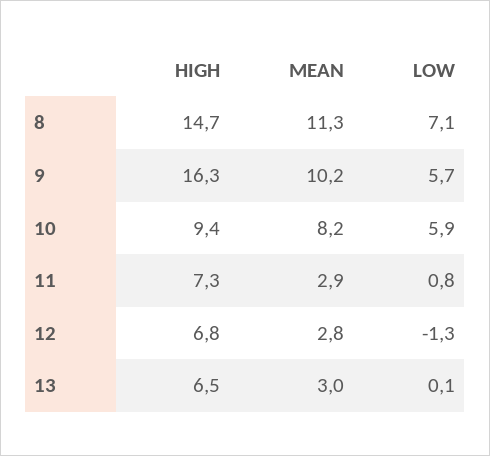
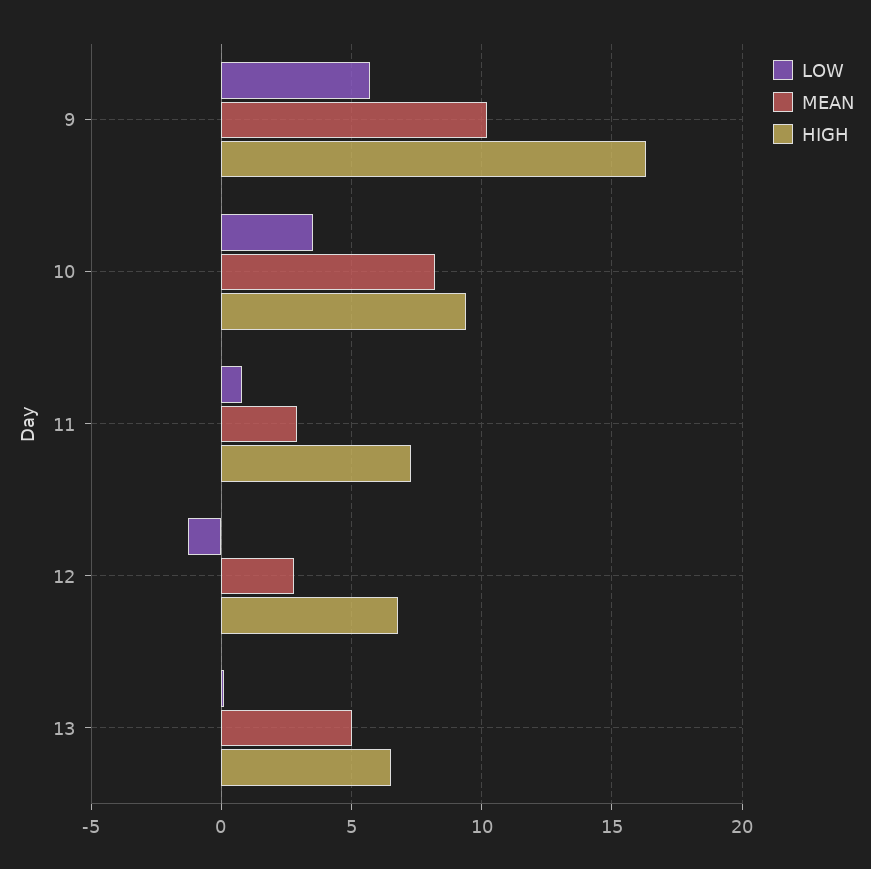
HIGH, 8: 14.7 -> none
MEAN, 8: 11.3 -> none
LOW, 8: 7.1 -> none
LOW, 10: 5.9 -> 3.5
MEAN, 13: 3 -> 5

